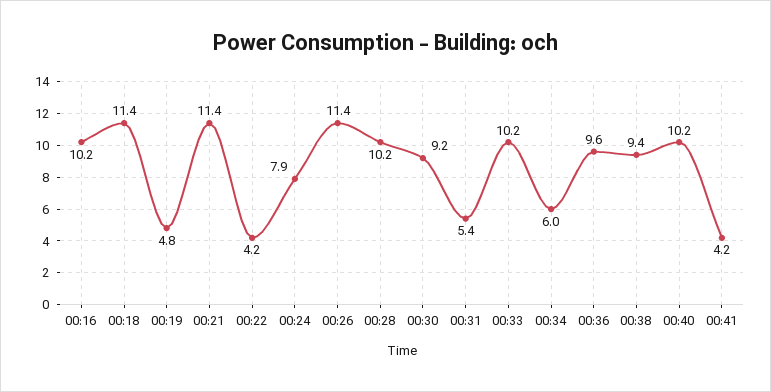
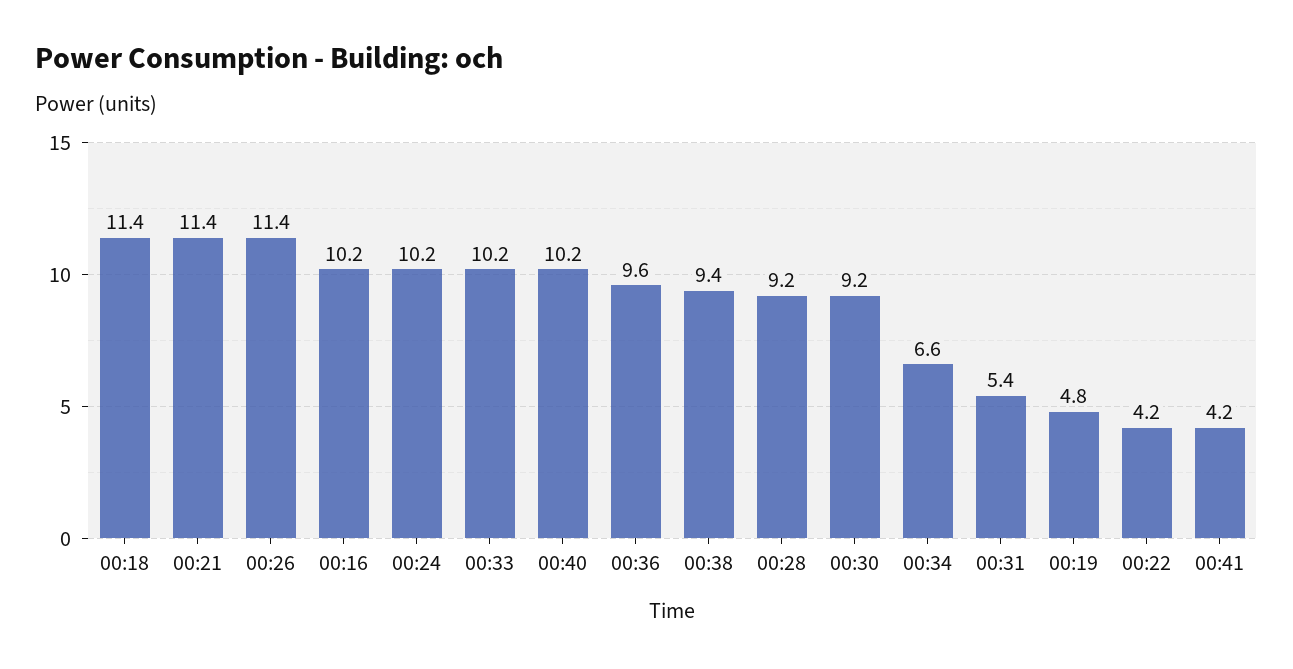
00:24: 7.9 -> 10.2
00:28: 10.2 -> 9.2
00:34: 6 -> 6.6

